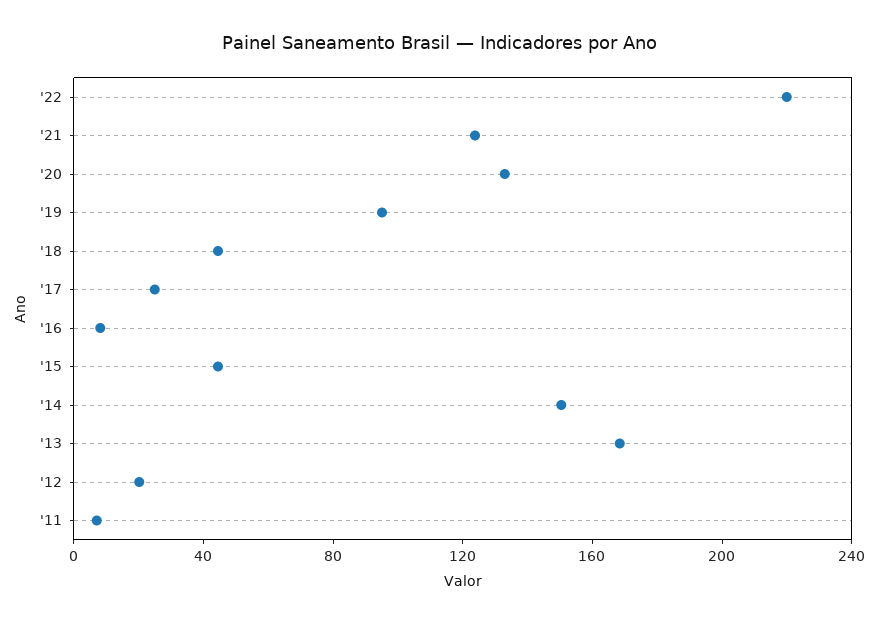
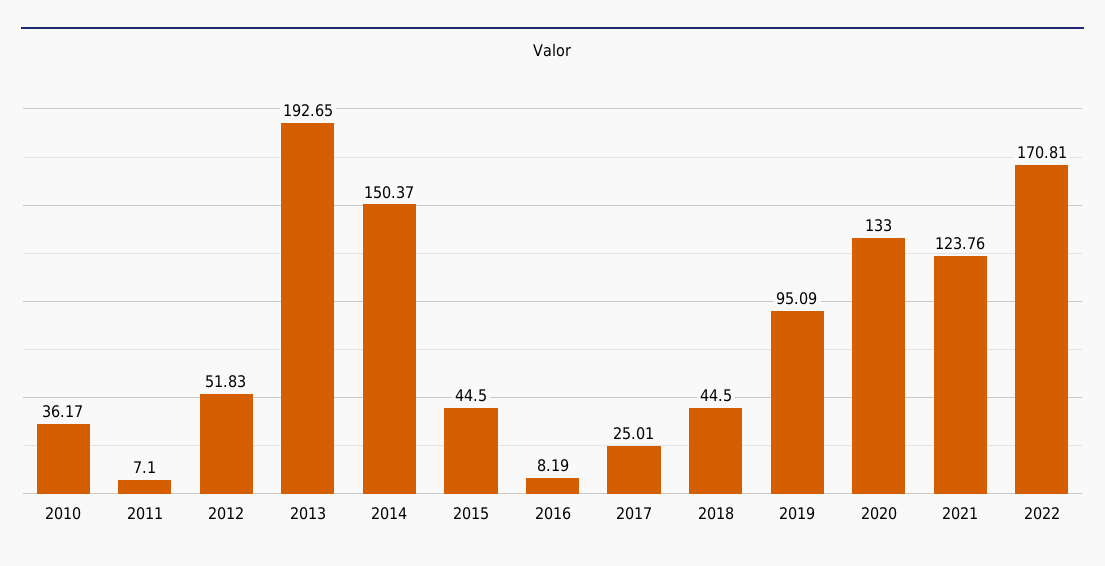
'22: 220 -> 170.81
'13: 170 -> 192.65
'12: 20 -> 51.83
2010: none -> 36.17

